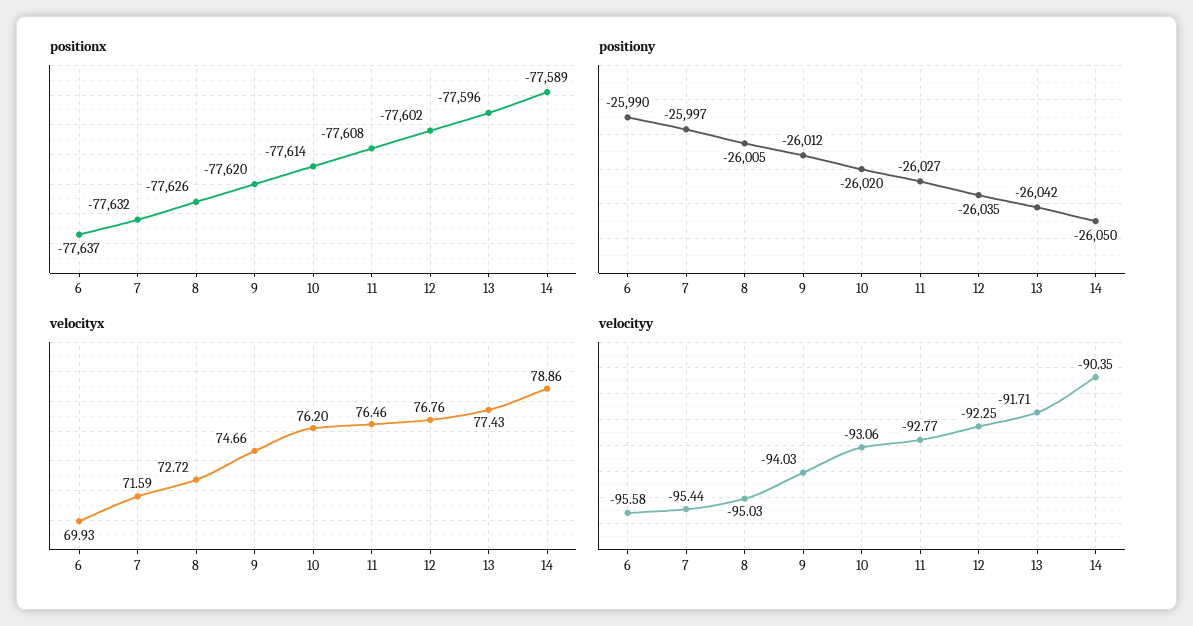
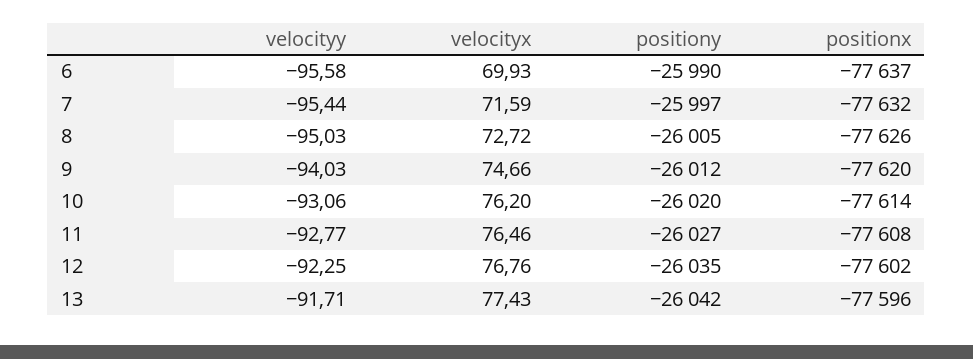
positionx, 14: -77589 -> none
positiony, 14: -26050 -> none
velocityx, 14: 78.86 -> none
velocityy, 14: -90.35 -> none

